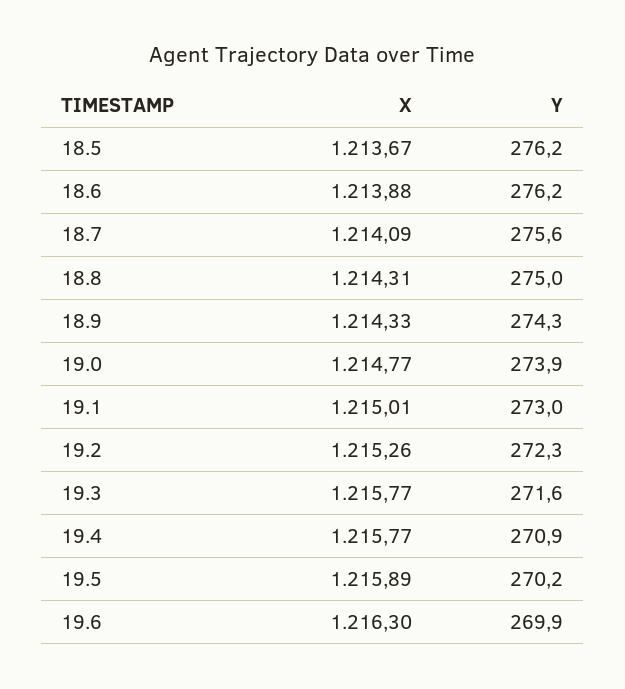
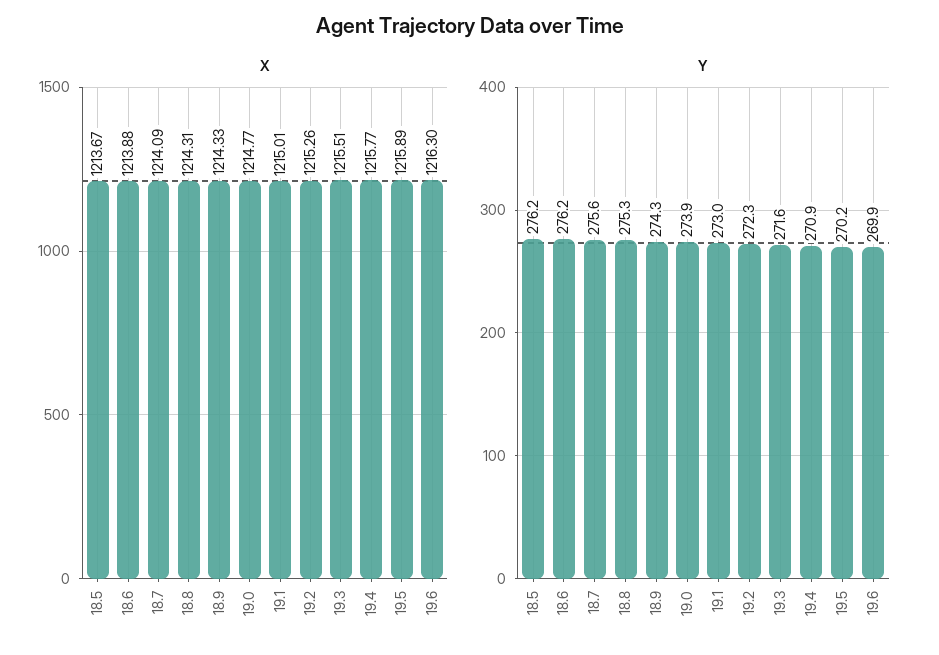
Y, 18.8: 275 -> 275.3
X, 19.3: 1215.77 -> 1215.51

